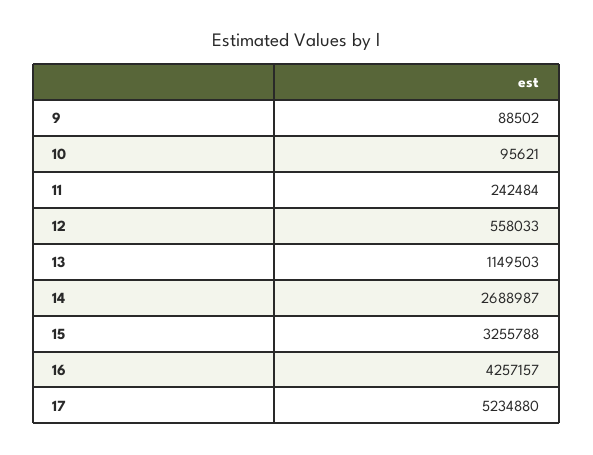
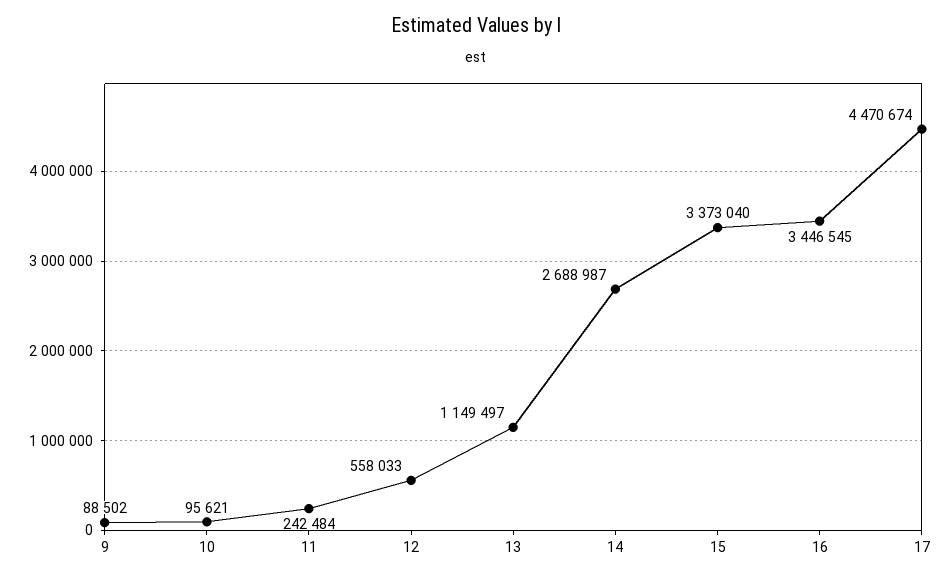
13: 1149503 -> 1149497
15: 3255788 -> 3373040
16: 4257157 -> 3446545
17: 5234880 -> 4470674

